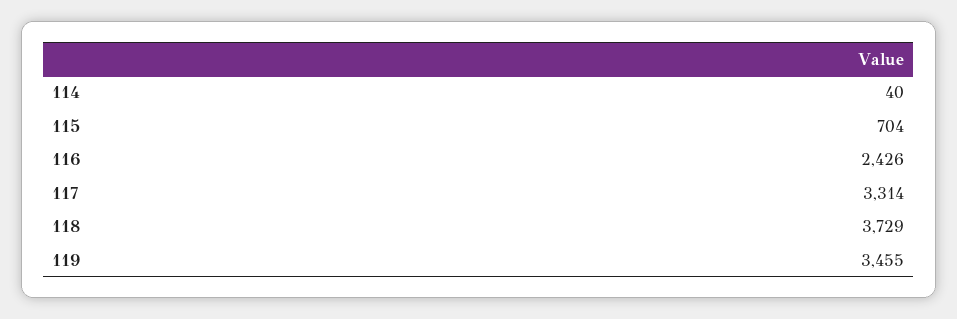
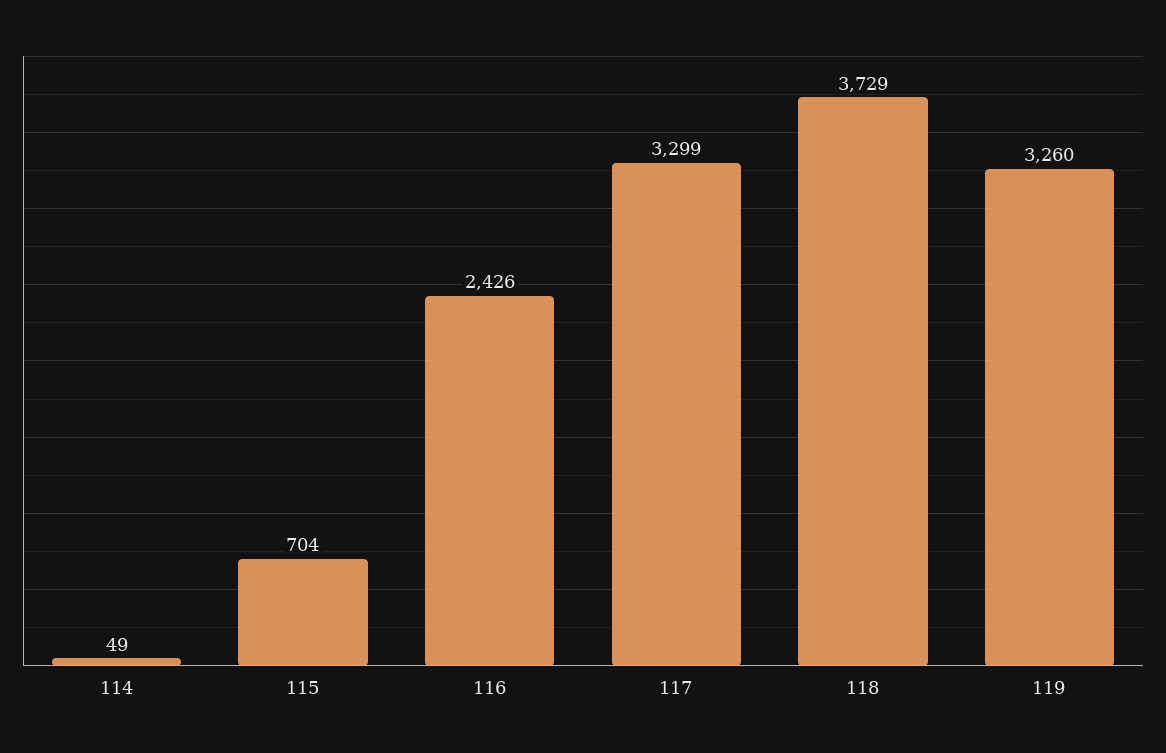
114: 40 -> 49
117: 3314 -> 3299
119: 3455 -> 3260

